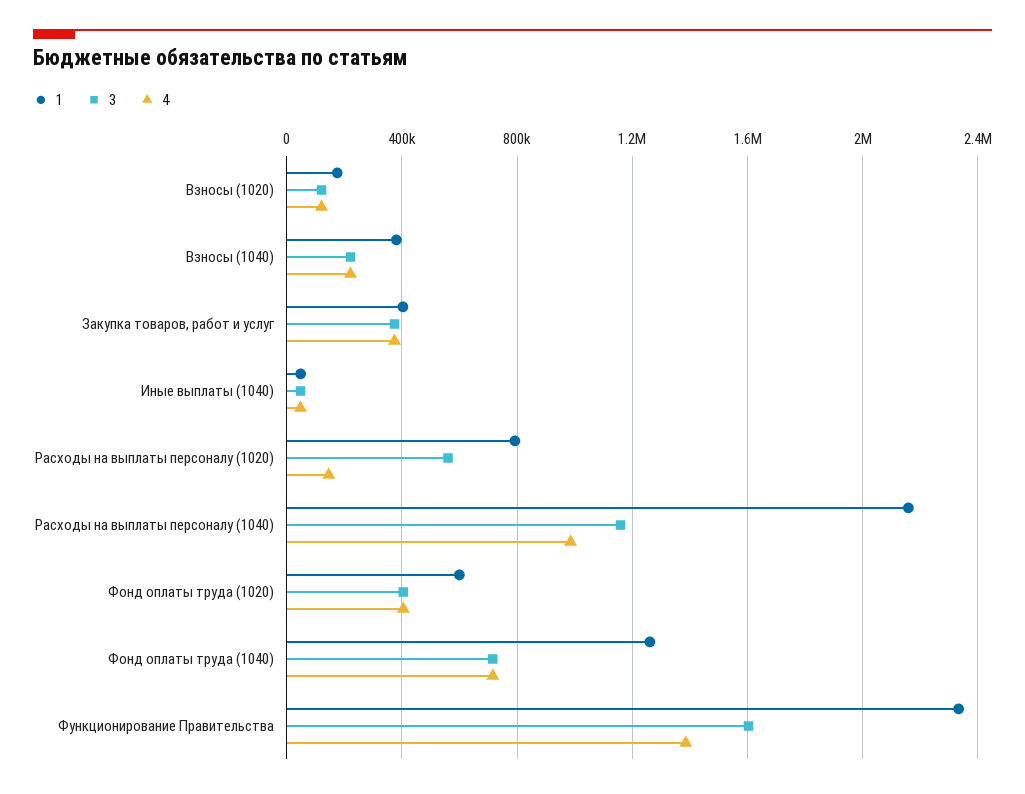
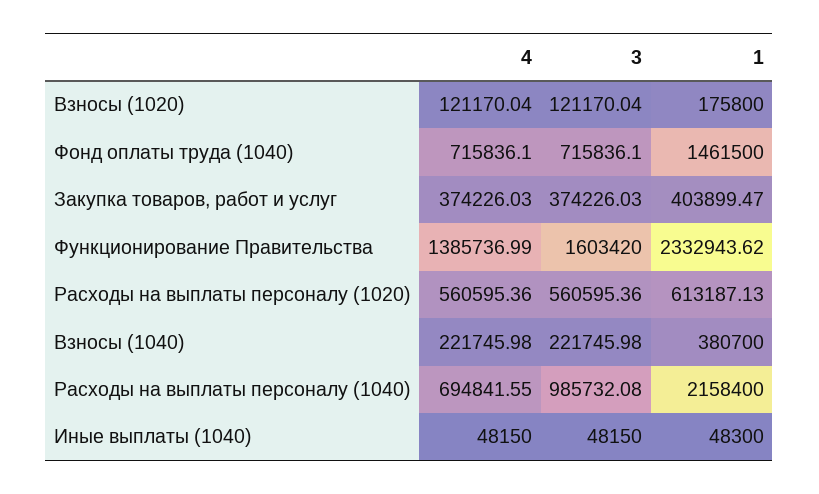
1, Расходы на выплаты персоналу (1020): 800000 -> 613187.13
4, Расходы на выплаты персоналу (1020): 150000 -> 560595.36
3, Расходы на выплаты персоналу (1040): 1150000 -> 985732.08
4, Расходы на выплаты персоналу (1040): 1000000 -> 694841.55
1, Фонд оплаты труда (1020): 600000 -> none
3, Фонд оплаты труда (1020): 400000 -> none
4, Фонд оплаты труда (1020): 400000 -> none
1, Фонд оплаты труда (1040): 1250000 -> 1461500

